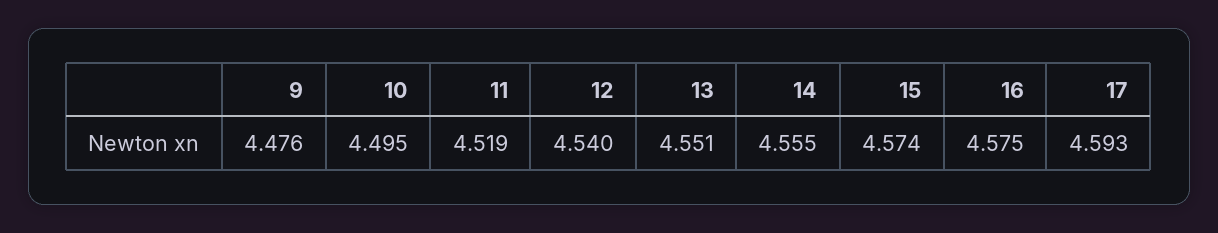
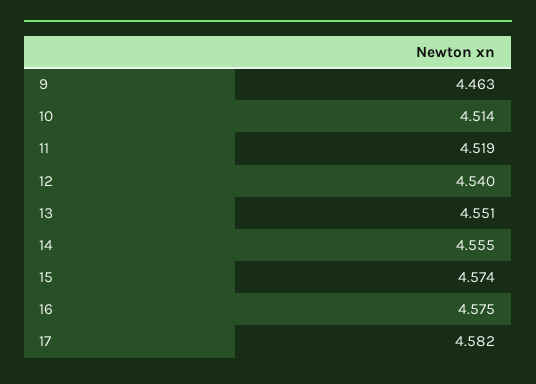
9: 4.476 -> 4.463
10: 4.495 -> 4.514
17: 4.593 -> 4.582

